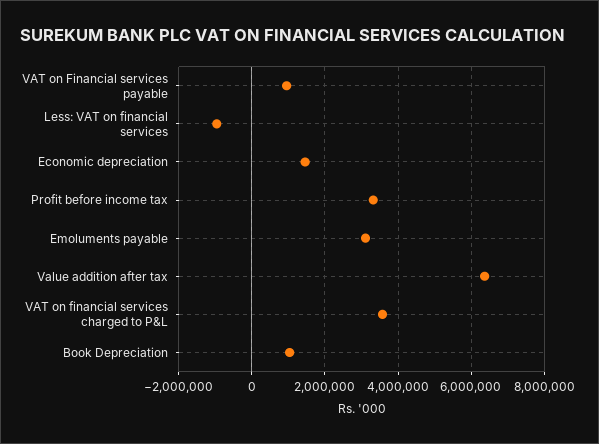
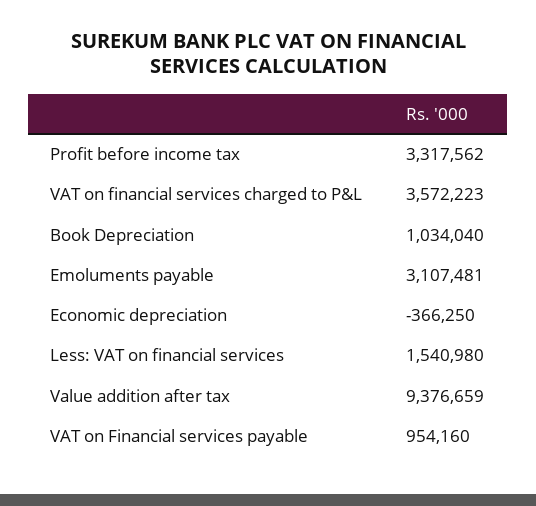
Less: VAT on financial services: -1000000 -> 1540980
Economic depreciation: 1400000 -> -366250
Value addition after tax: 6400000 -> 9376659

